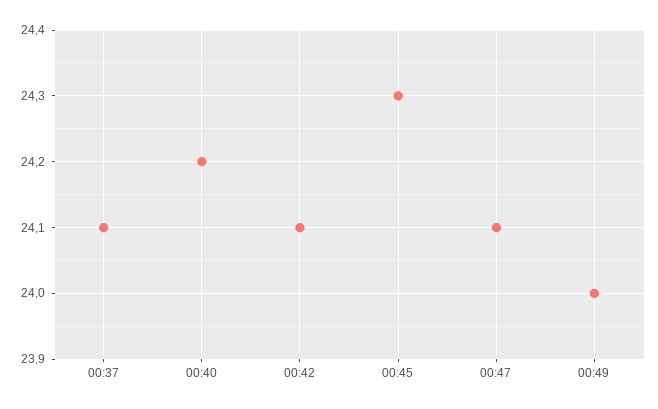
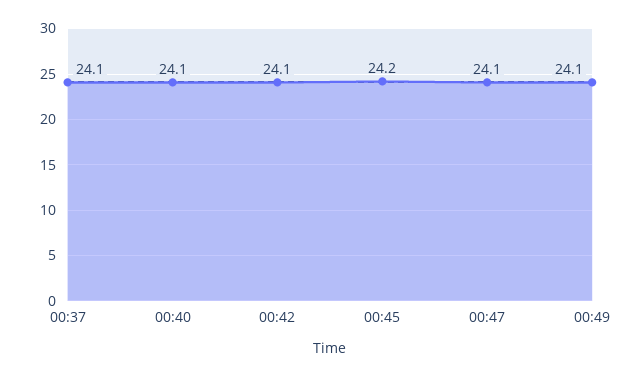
00:40: 24.2 -> 24.1
00:45: 24.3 -> 24.2
00:49: 24 -> 24.1

